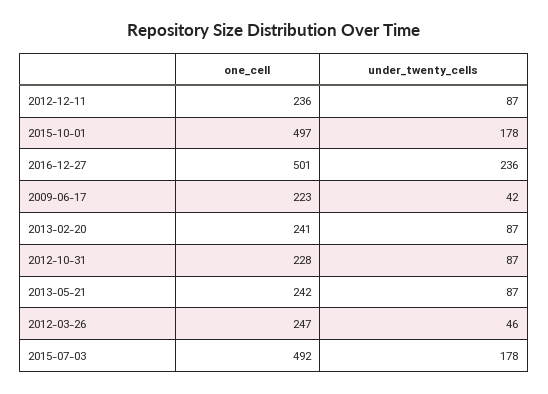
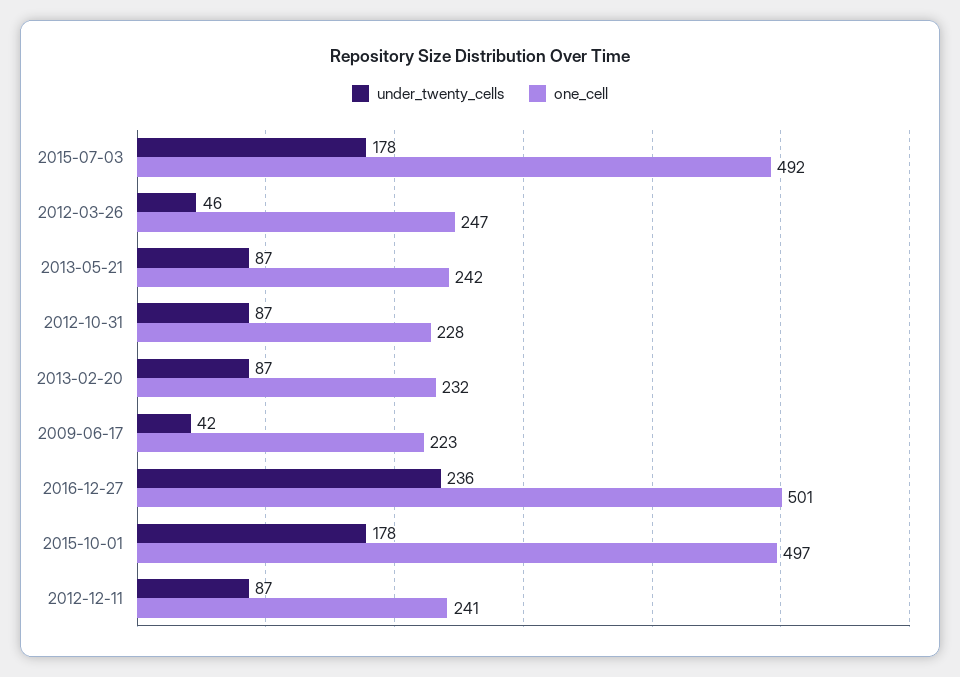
one_cell, 2012-12-11: 236 -> 241
one_cell, 2013-02-20: 241 -> 232

